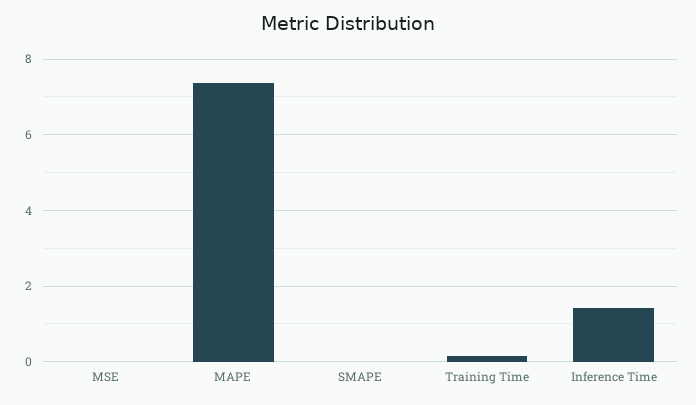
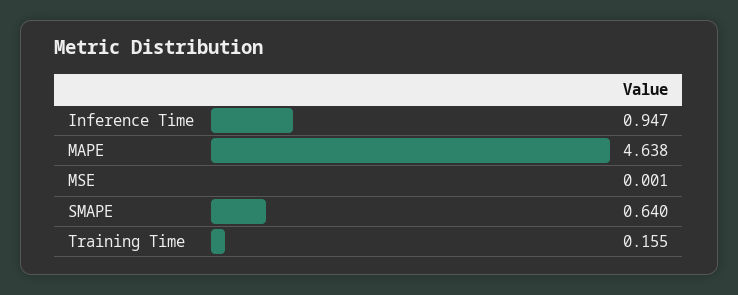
MAPE: 7.4 -> 4.638
SMAPE: 0 -> 0.64
Inference Time: 1.4 -> 0.947

